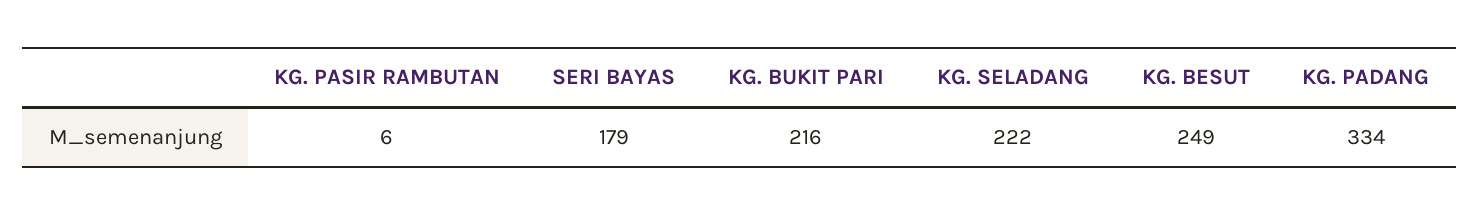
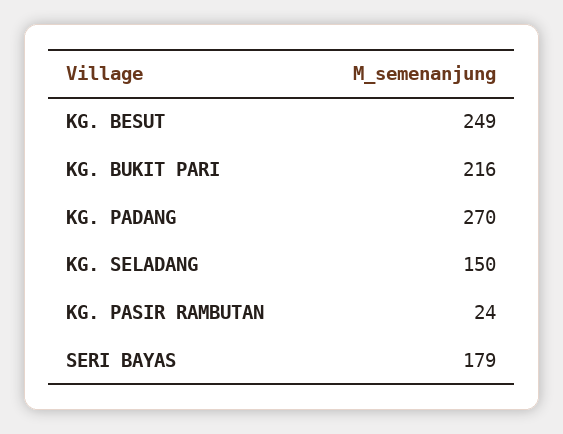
KG. PASIR RAMBUTAN: 6 -> 24
KG. SELADANG: 222 -> 150
KG. PADANG: 334 -> 270

